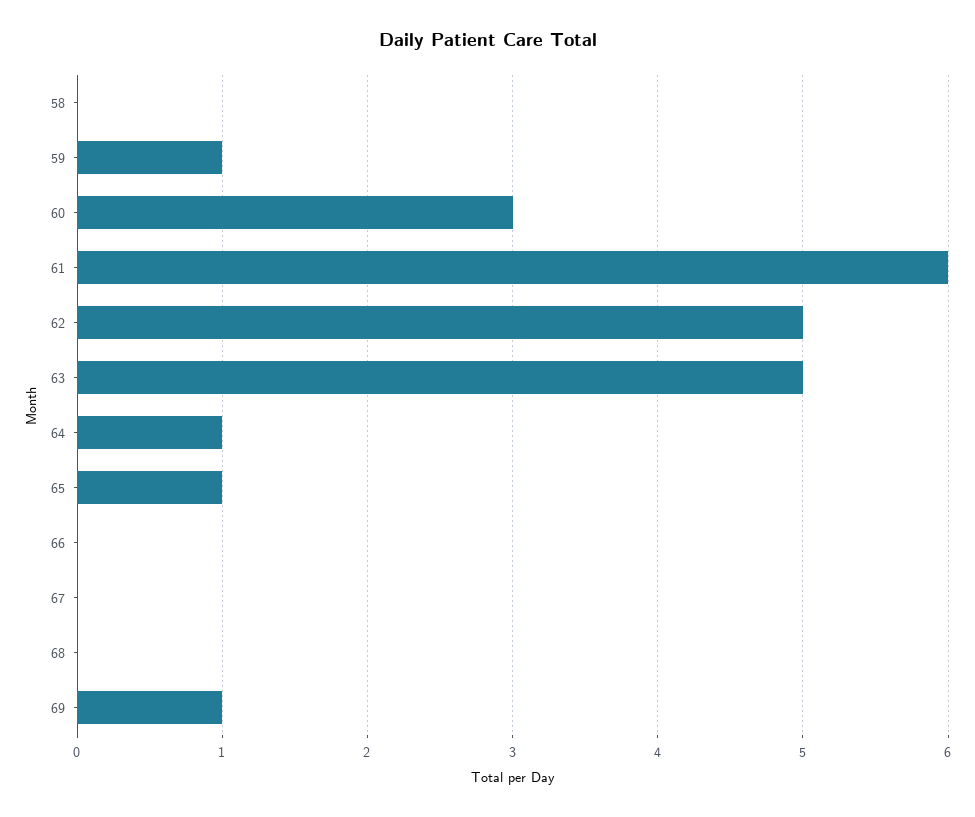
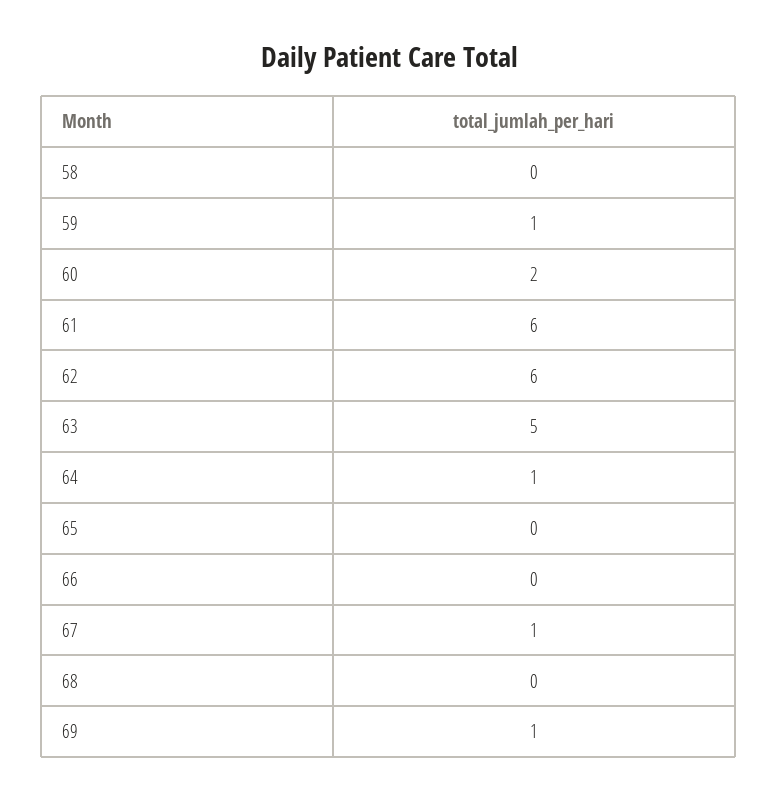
60: 3 -> 2
62: 5 -> 6
65: 1 -> 0
67: 0 -> 1

